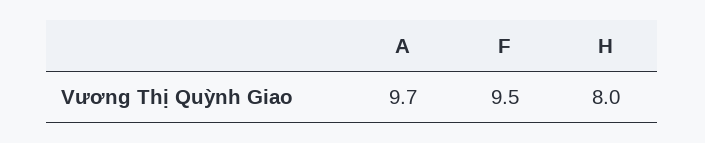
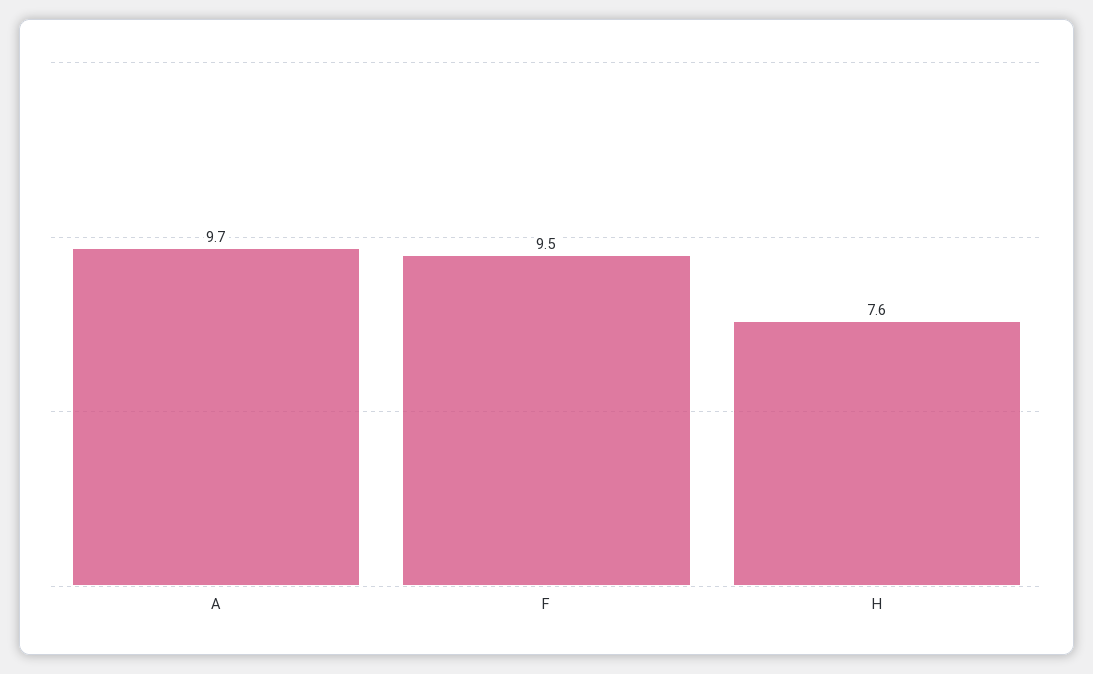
H: 8 -> 7.6

